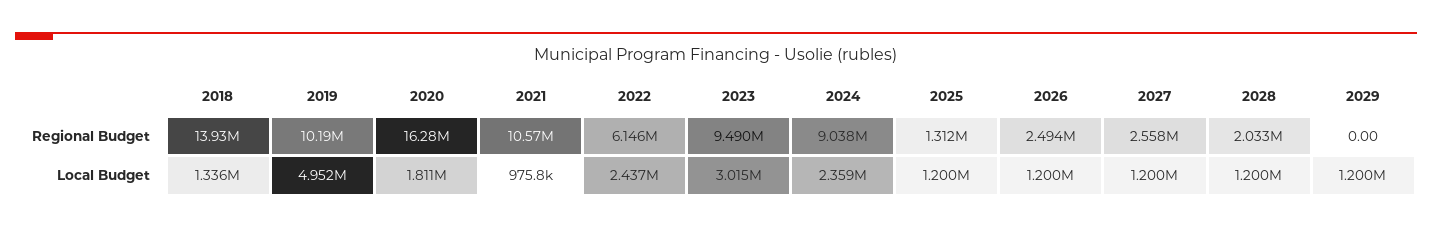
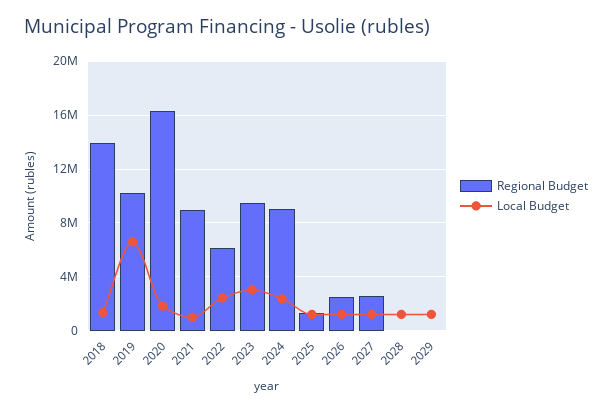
Regional Budget, 2021: 10570000 -> 9000000
Regional Budget, 2028: 2033000 -> 0
Local Budget, 2019: 4952000 -> 6500000

